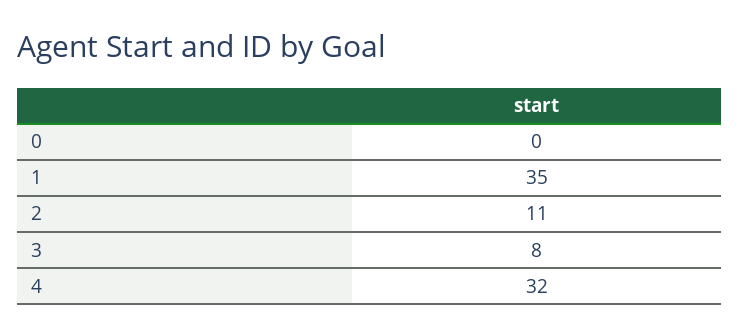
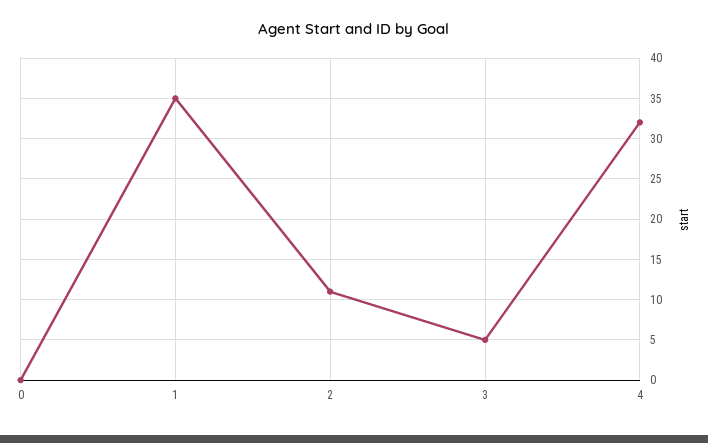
3: 8 -> 5

